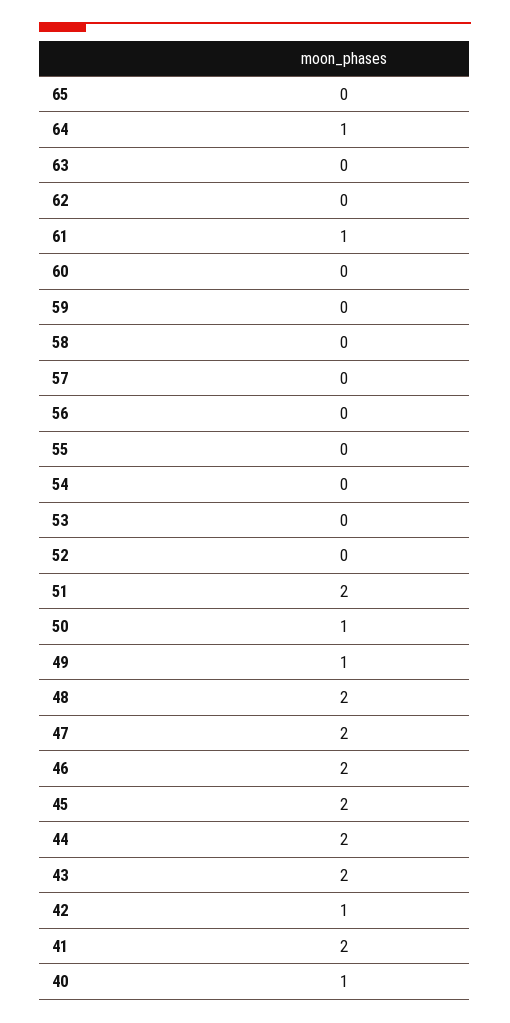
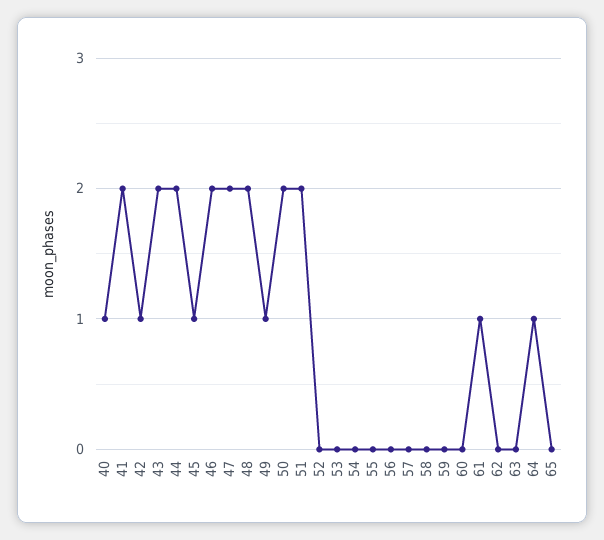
50: 1 -> 2
45: 2 -> 1

